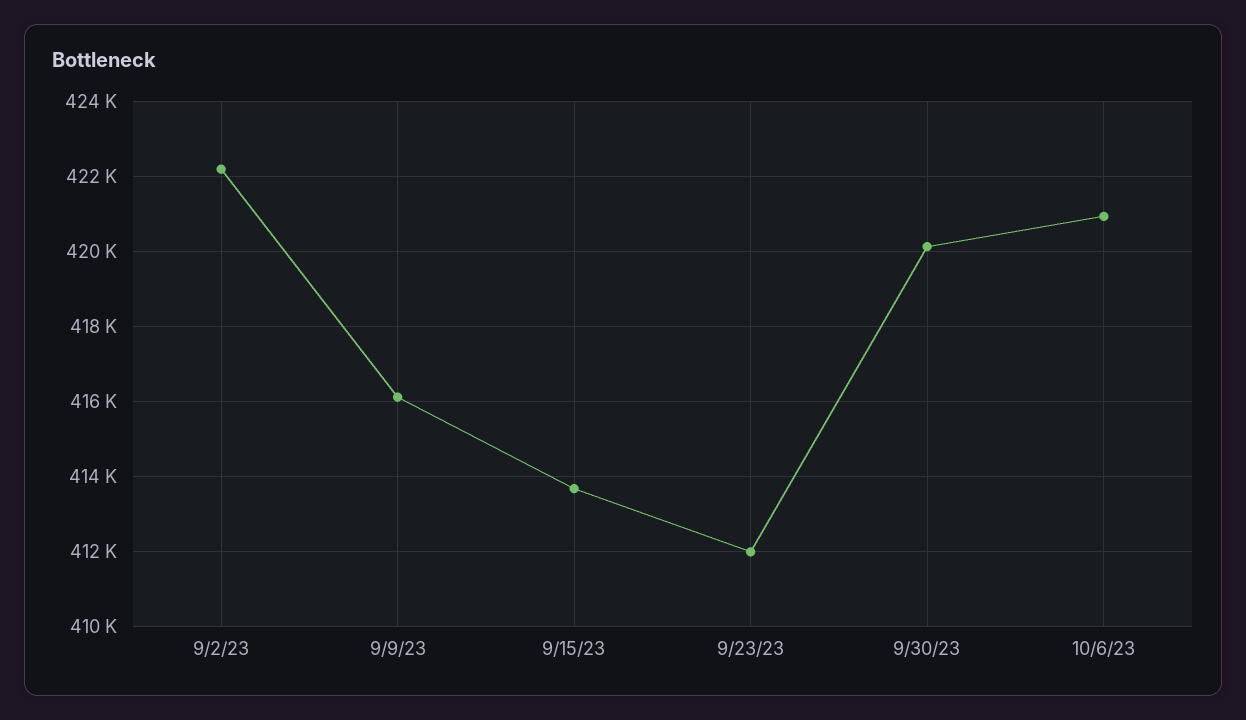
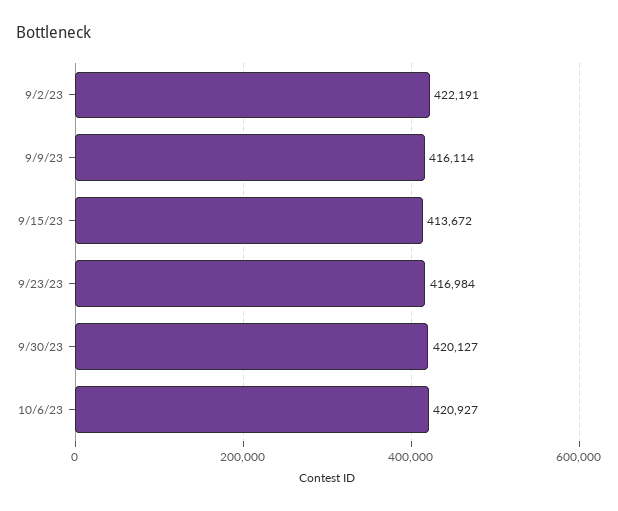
9/23/23: 412000 -> 416984

